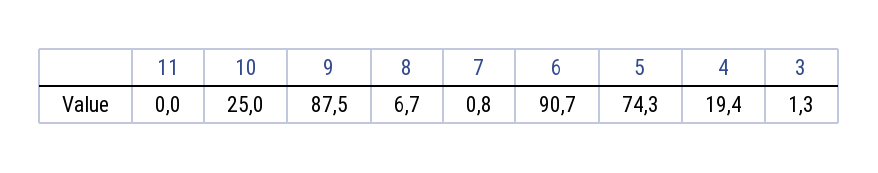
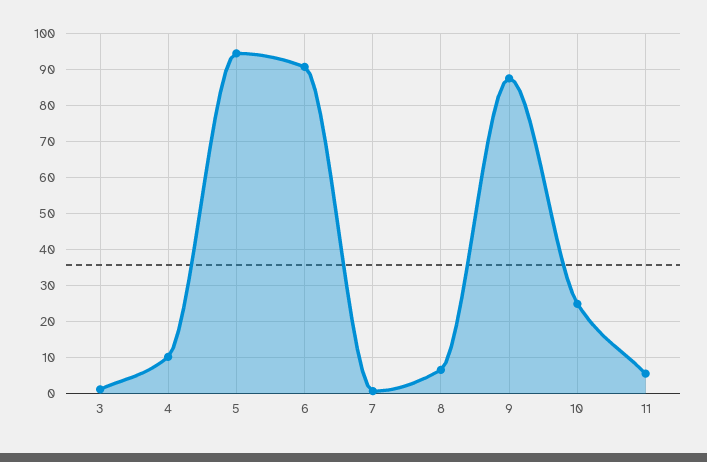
11: 0 -> 6
5: 74.3 -> 94
4: 19.4 -> 10

